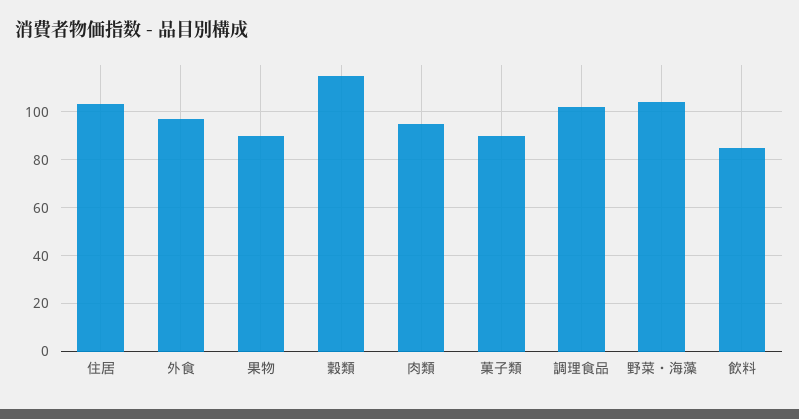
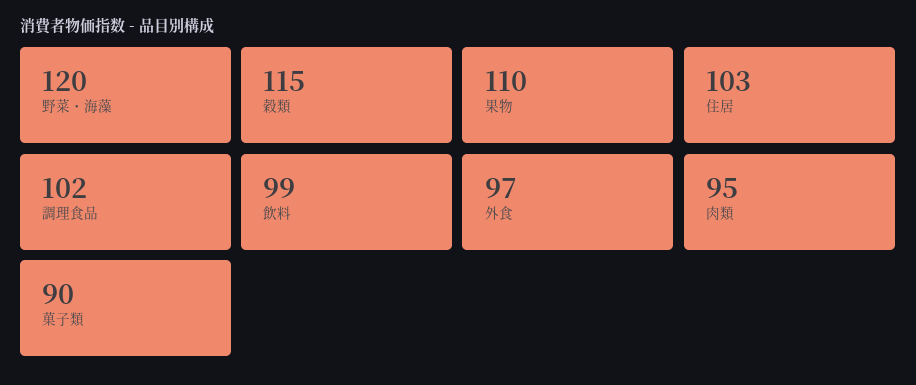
果物: 90 -> 110
野菜・海藻: 105 -> 120
飲料: 85 -> 99

